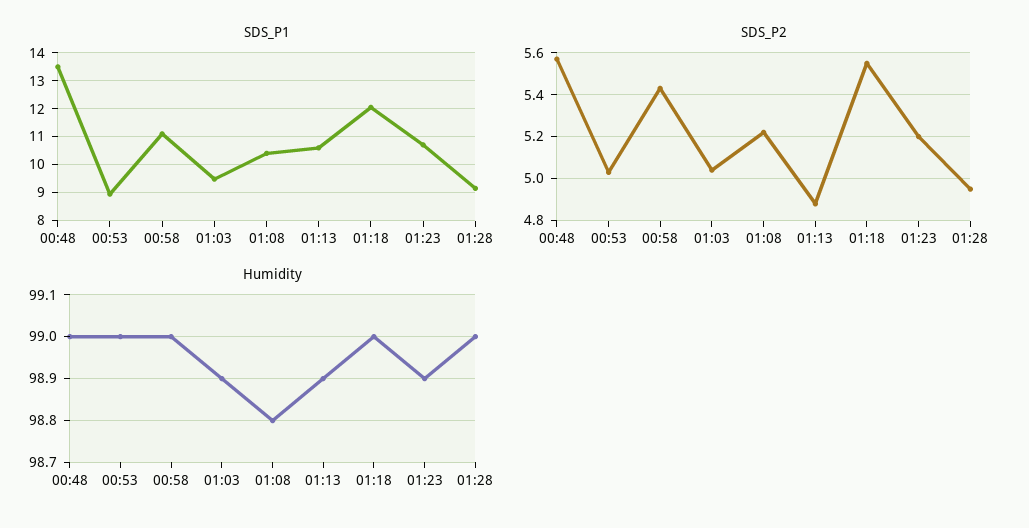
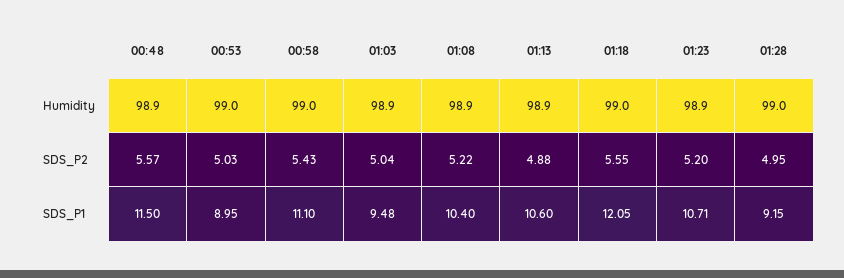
SDS_P1, 00:48: 13.5 -> 11.5
Humidity, 00:48: 99 -> 98.9
Humidity, 01:08: 98.8 -> 98.9

